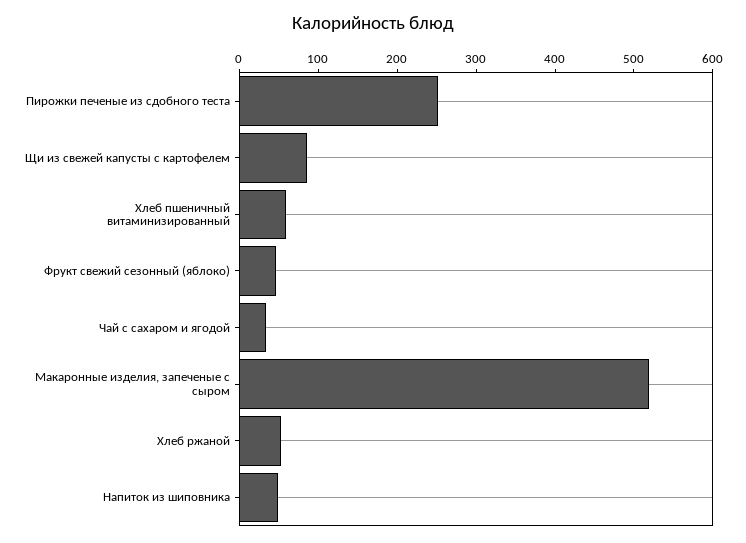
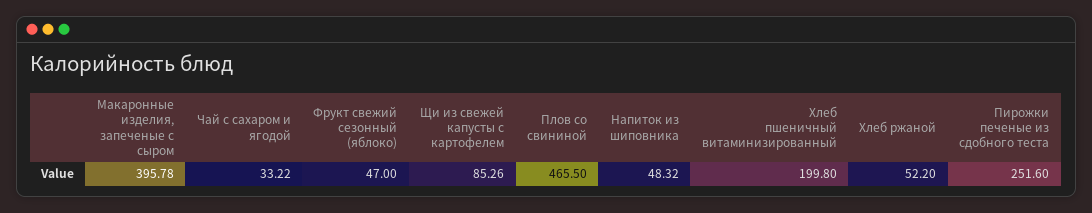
Хлеб пшеничный витаминизированный: 60 -> 199.8
Макаронные изделия, запеченые с сыром: 520 -> 395.78
Плов со свининой: none -> 465.5

